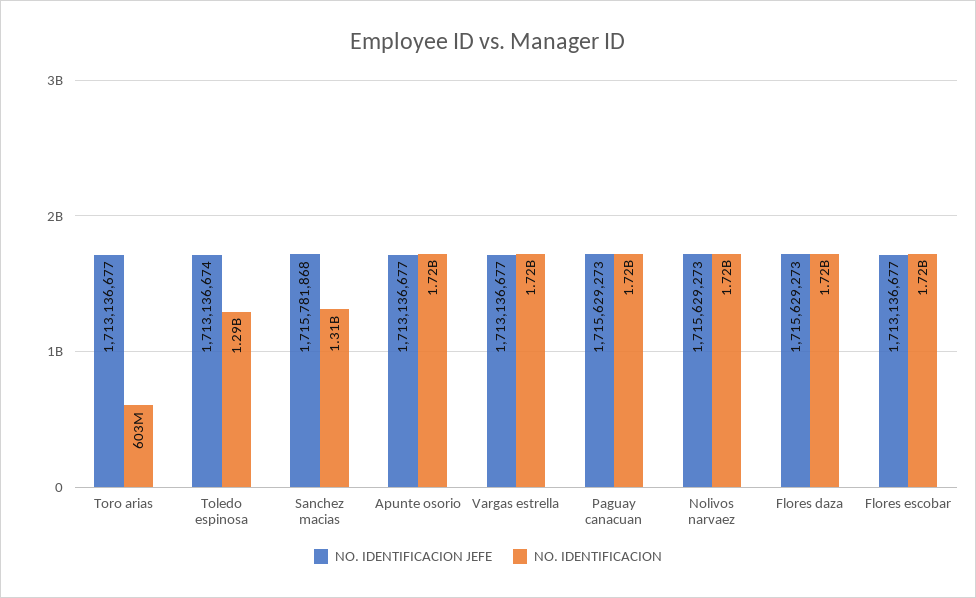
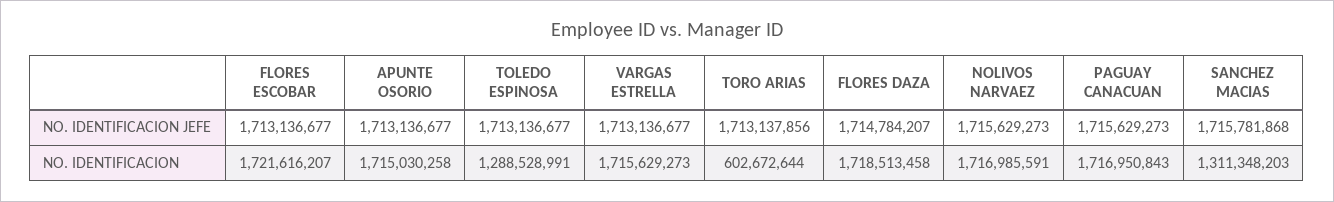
NO. IDENTIFICACION JEFE, Toro arias: 1713136677 -> 1713137856
NO. IDENTIFICACION JEFE, Toledo espinosa: 1713136674 -> 1713136677
NO. IDENTIFICACION JEFE, Flores daza: 1715629273 -> 1714784207

